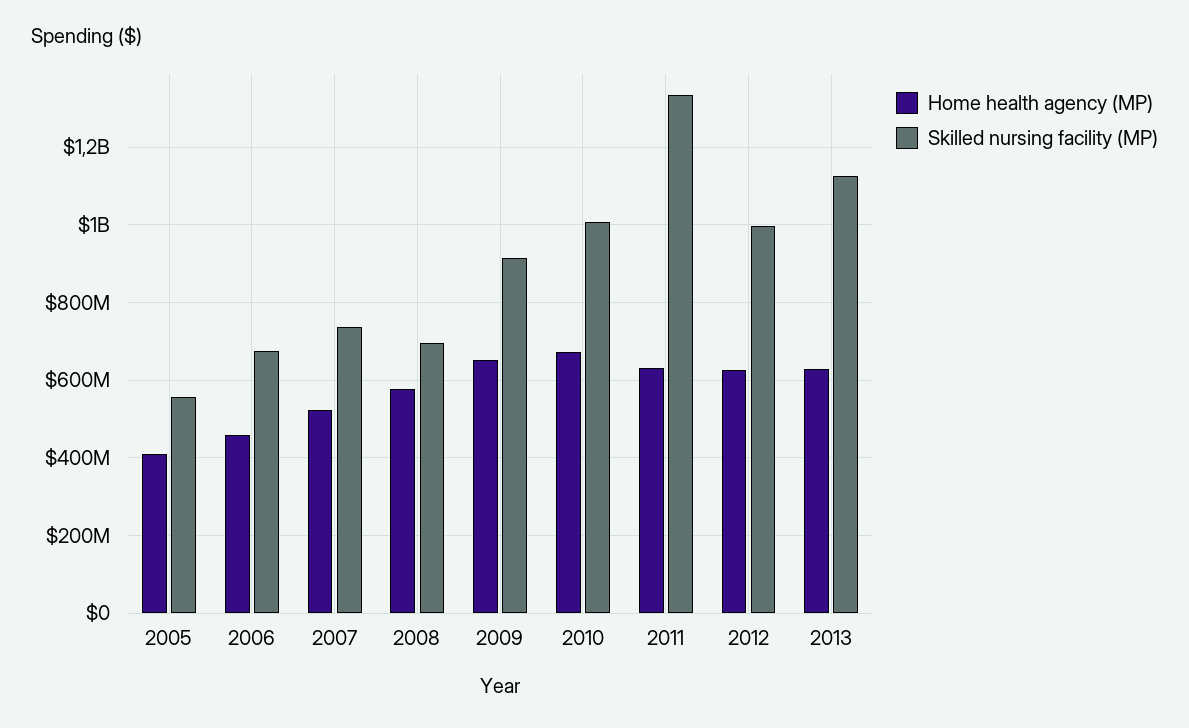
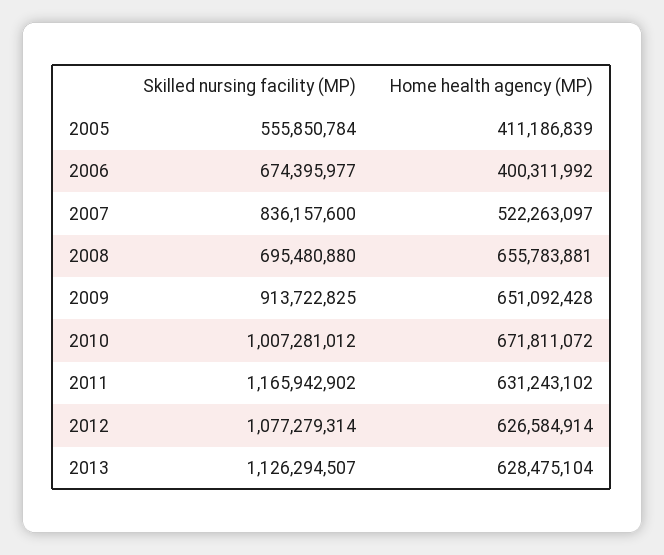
Home health agency (MP), 2006: 460000000 -> 400311992
Skilled nursing facility (MP), 2007: 740000000 -> 836157600
Home health agency (MP), 2008: 580000000 -> 655783881
Skilled nursing facility (MP), 2011: 1340000000 -> 1165942902
Skilled nursing facility (MP), 2012: 1000000000 -> 1077279314

